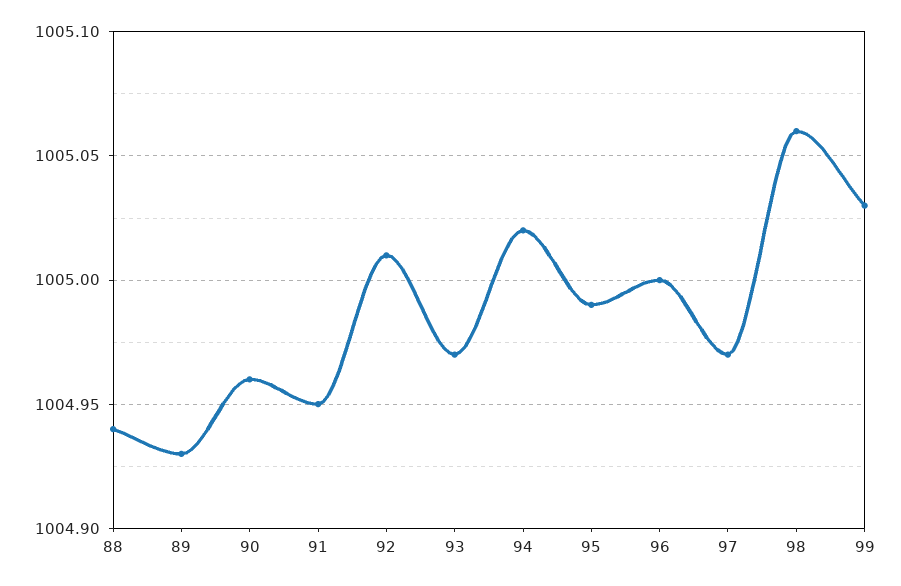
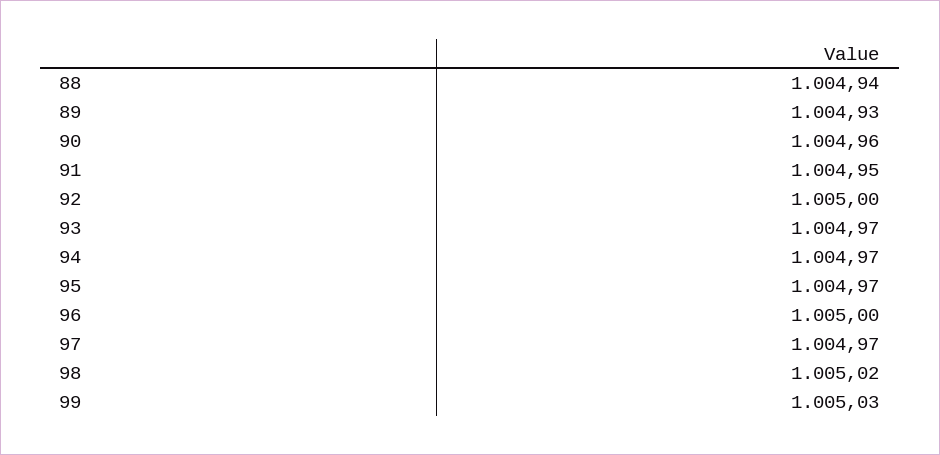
92: 1005.01 -> 1005
94: 1005.02 -> 1004.97
95: 1004.99 -> 1004.97
98: 1005.06 -> 1005.02

